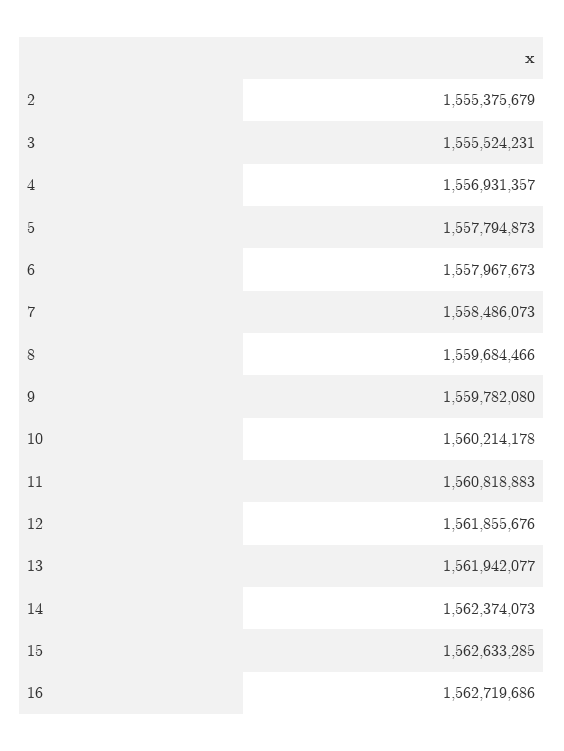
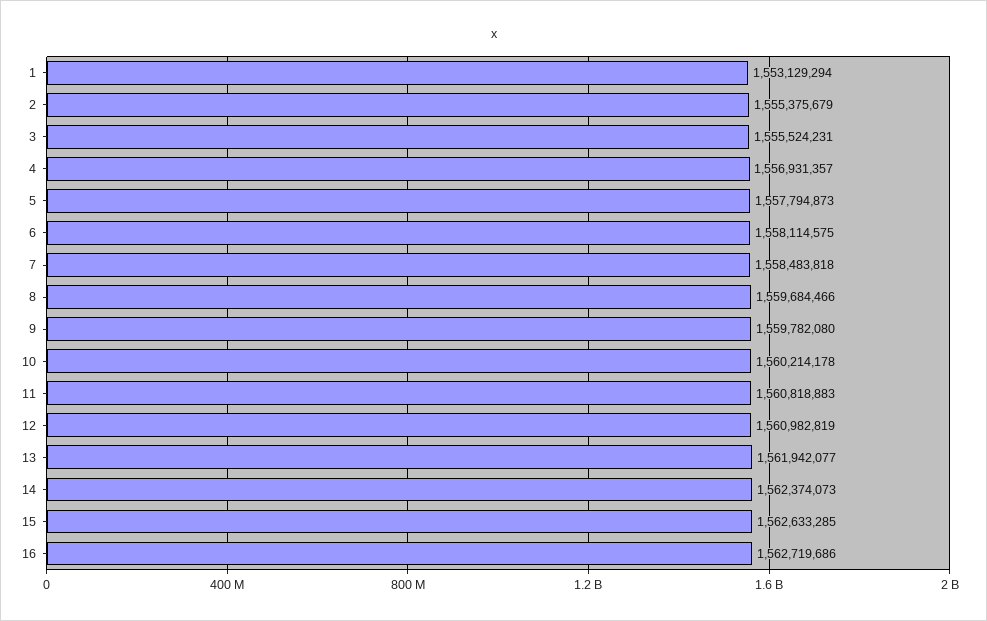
6: 1557967673 -> 1558114575
7: 1558486073 -> 1558483818
12: 1561855676 -> 1560982819
1: none -> 1553129294

